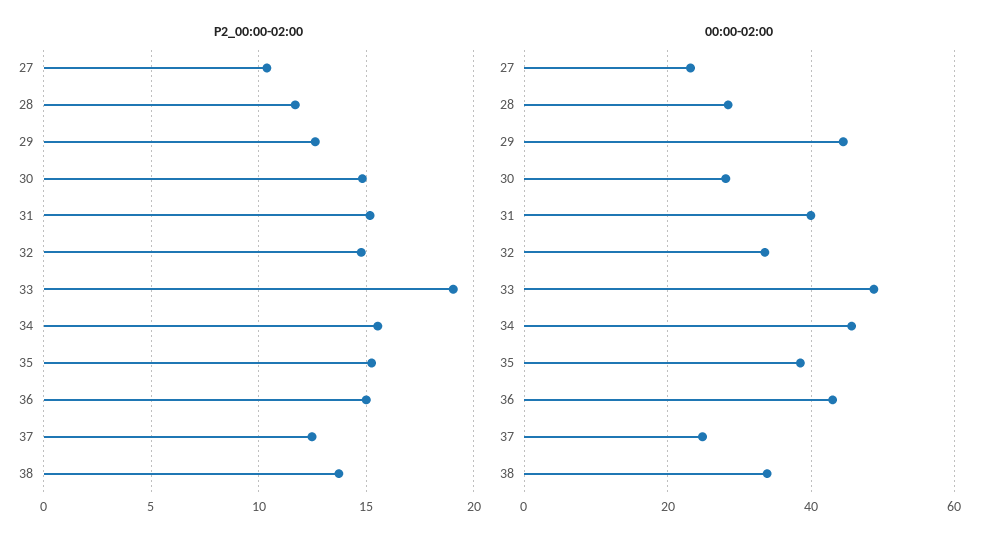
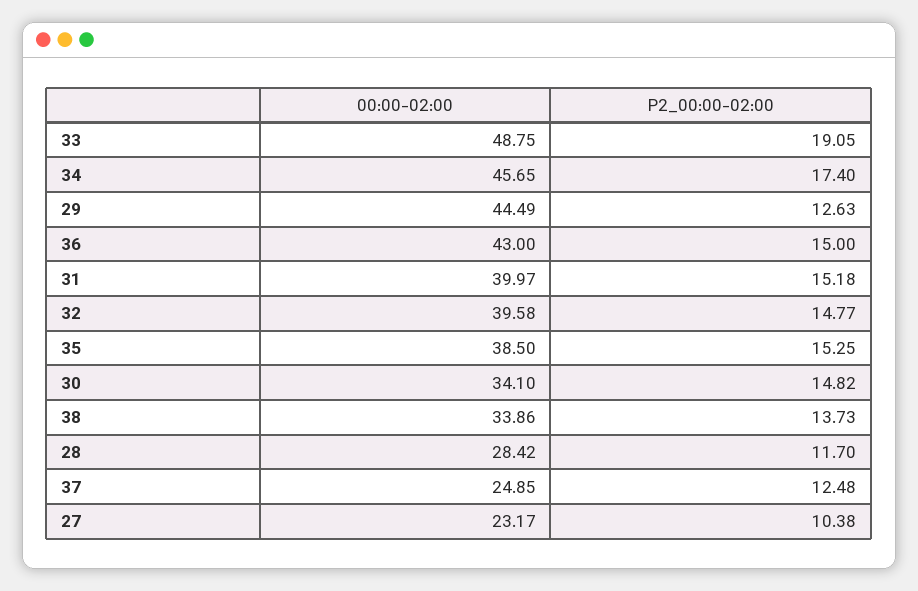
P2_00:00-02:00, 34: 15.5 -> 17.4
00:00-02:00, 30: 28 -> 34.1
00:00-02:00, 32: 34 -> 39.58

